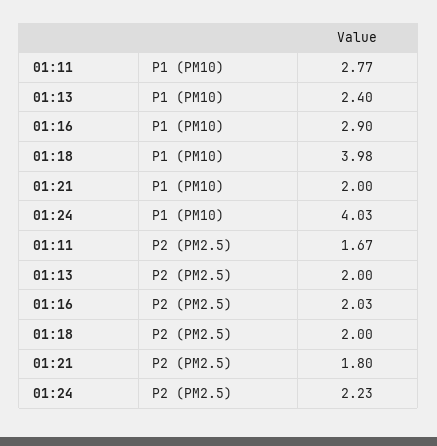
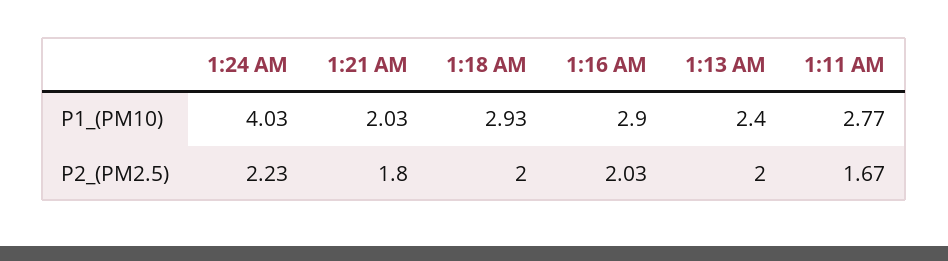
01:18, P1 (PM10): 3.98 -> 2.93
01:21, P1 (PM10): 2 -> 2.03

